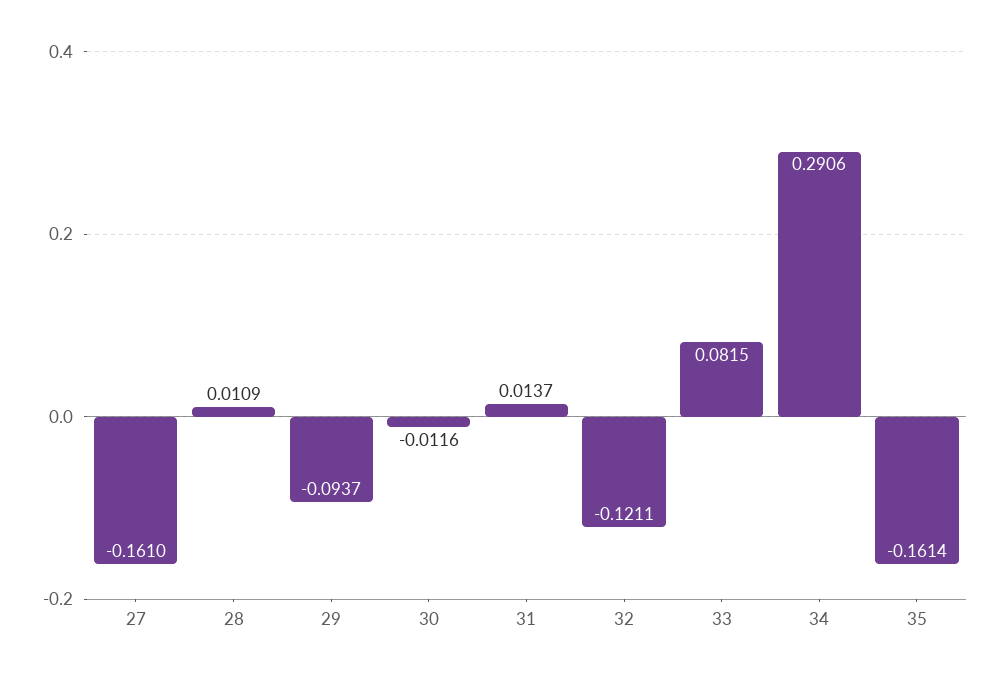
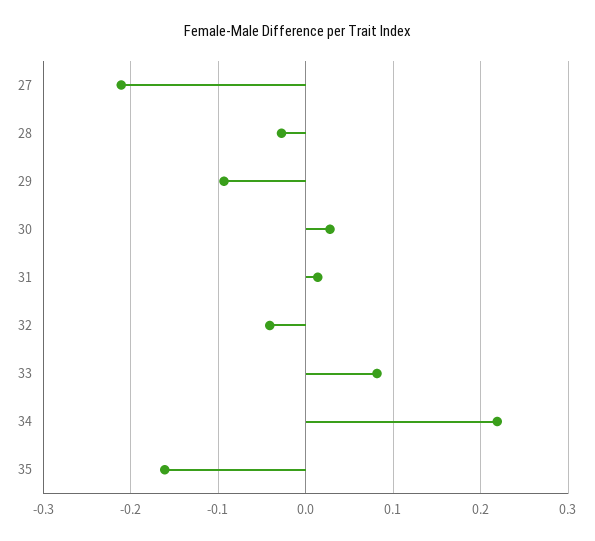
27: -0.161 -> -0.21
28: 0.0109 -> -0.03
30: -0.0116 -> 0.03
32: -0.1211 -> -0.04
34: 0.2906 -> 0.22

